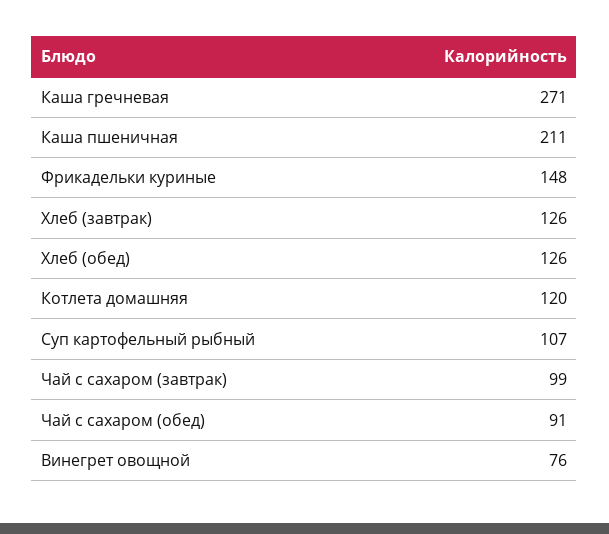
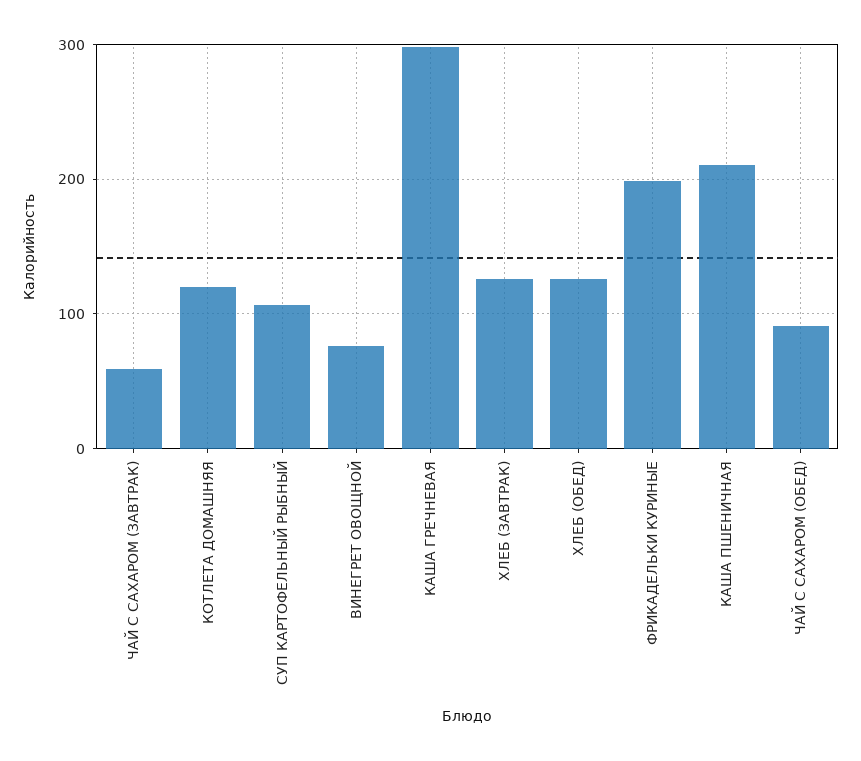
Каша гречневая: 271 -> 300
Фрикадельки куриные: 148 -> 200
Чай с сахаром (завтрак): 99 -> 60

